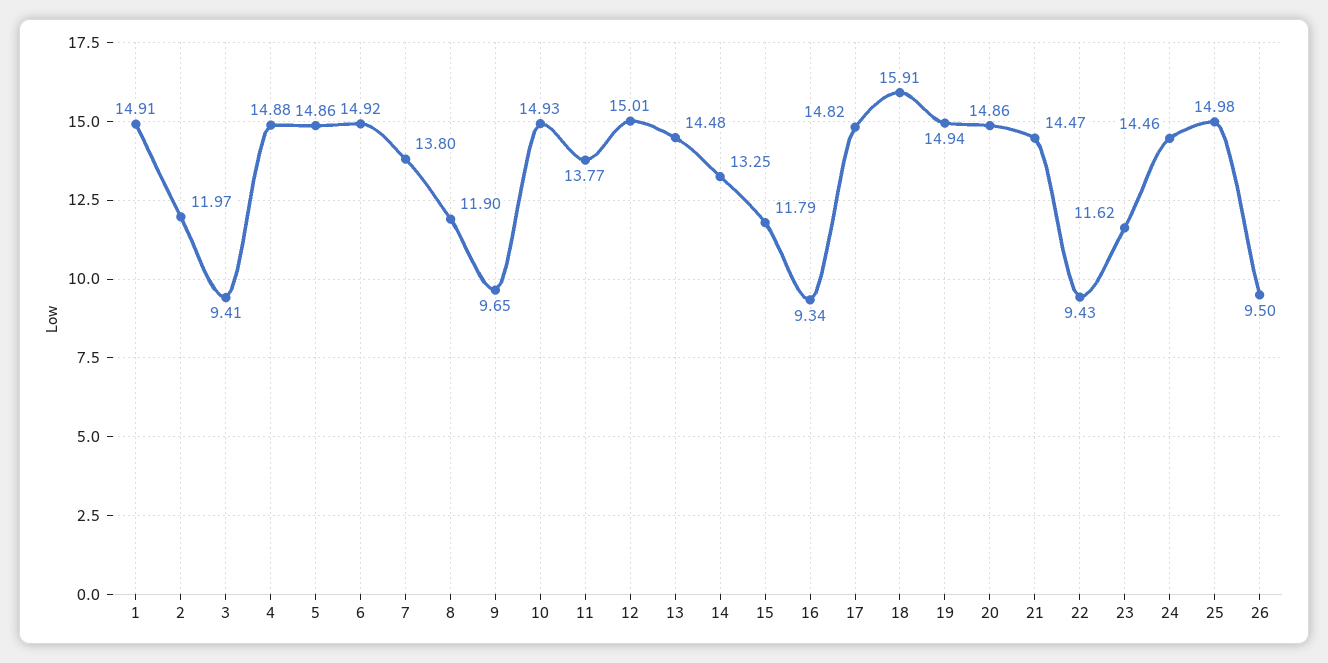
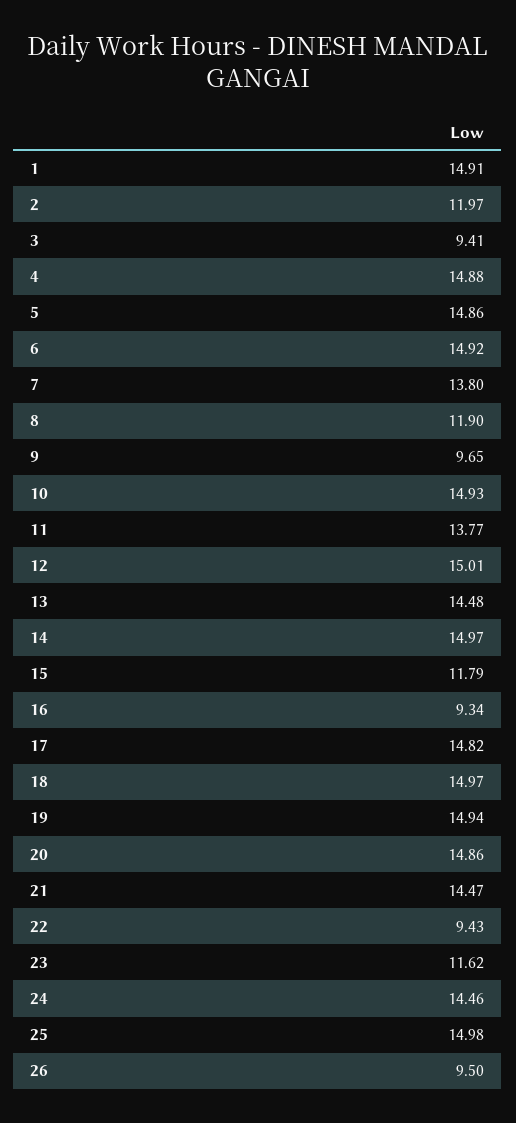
14: 13.25 -> 14.97
18: 15.91 -> 14.97

